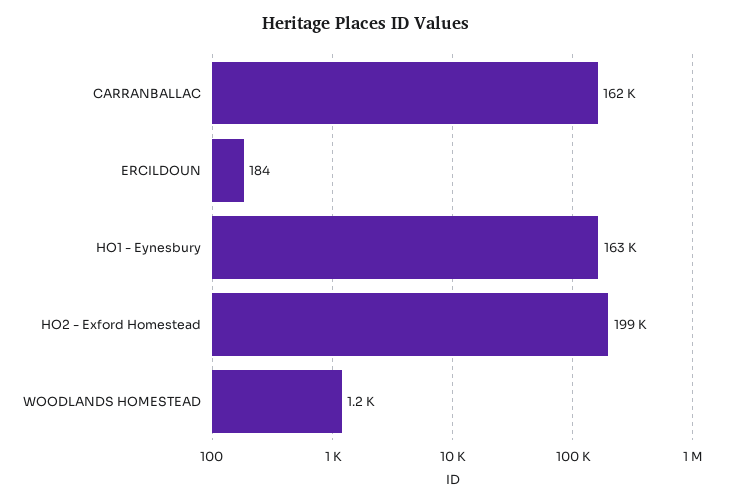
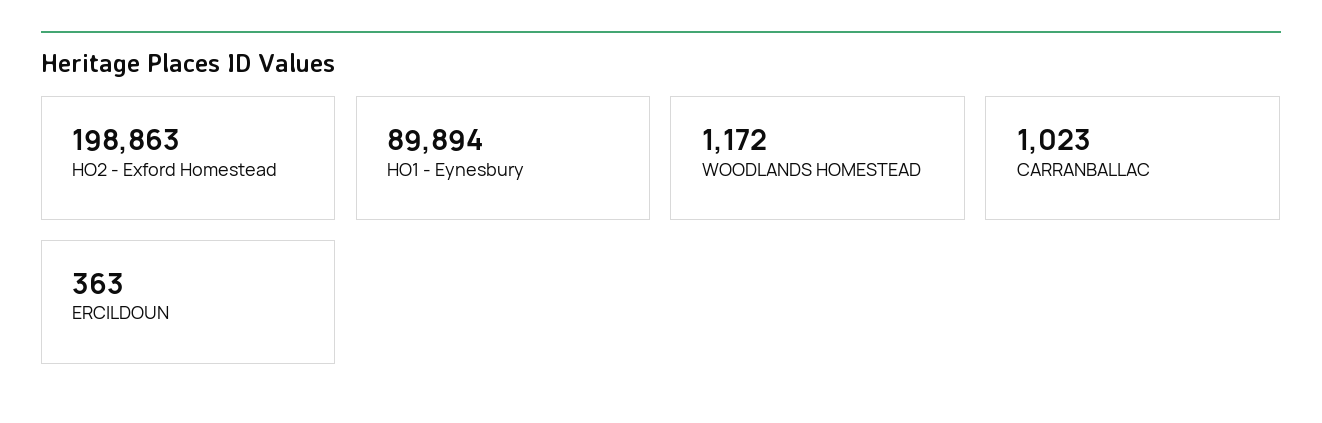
CARRANBALLAC: 162000 -> 1023
ERCILDOUN: 184 -> 363
HO1 - Eynesbury: 163000 -> 89894

